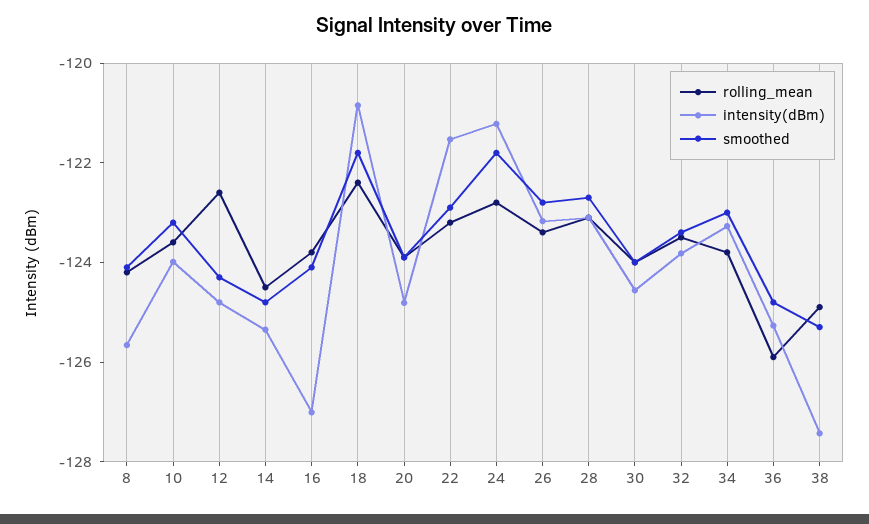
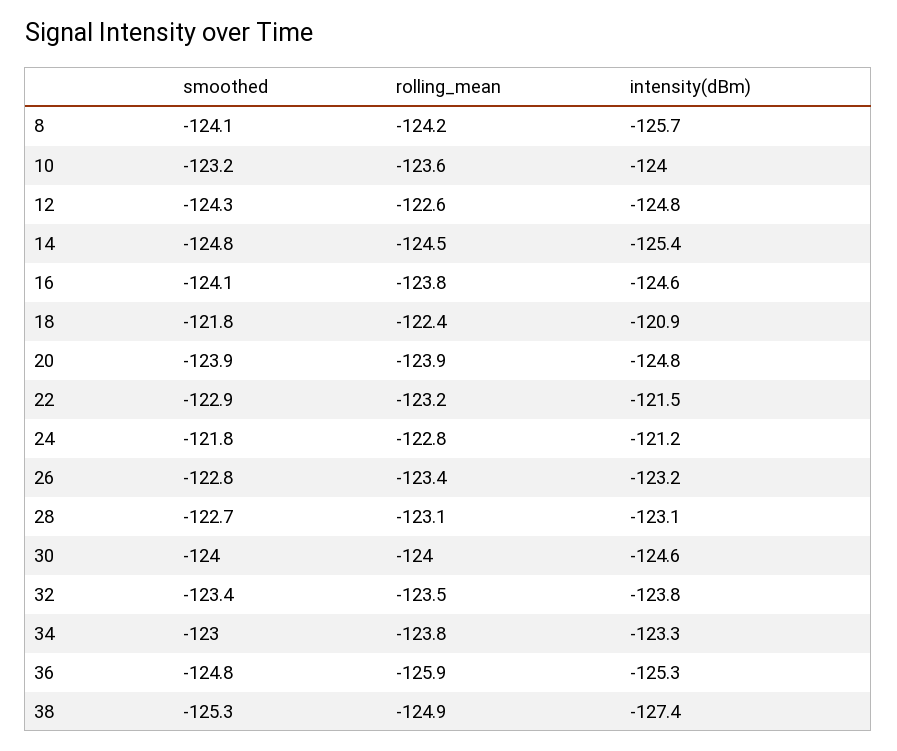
intensity(dBm), 16: -127 -> -124.6

